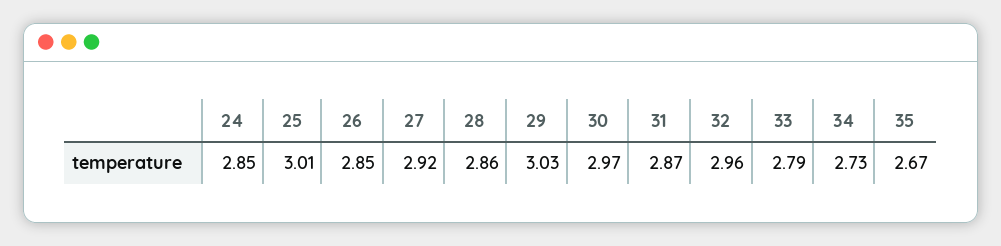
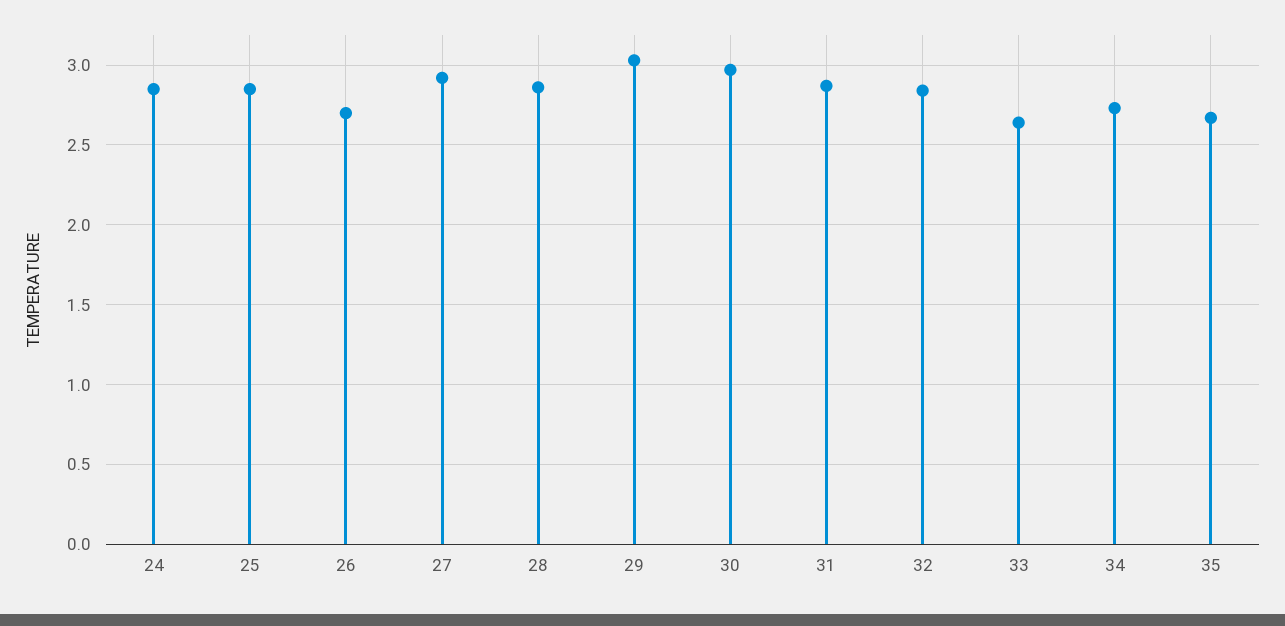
25: 3.01 -> 2.85
26: 2.85 -> 2.7
32: 2.96 -> 2.85
33: 2.79 -> 2.65

